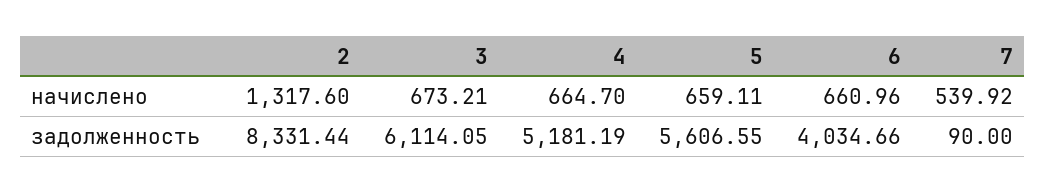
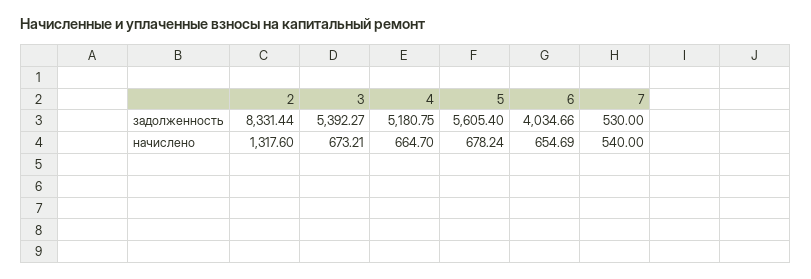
5, начислено: 659.11 -> 678.24
6, начислено: 660.96 -> 654.69
7, начислено: 539.92 -> 540
3, задолженность: 6114.05 -> 5392.27
4, задолженность: 5181.19 -> 5180.75
5, задолженность: 5606.55 -> 5605.4
7, задолженность: 90 -> 530

